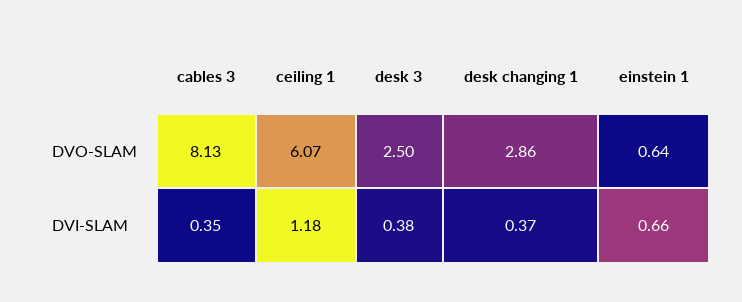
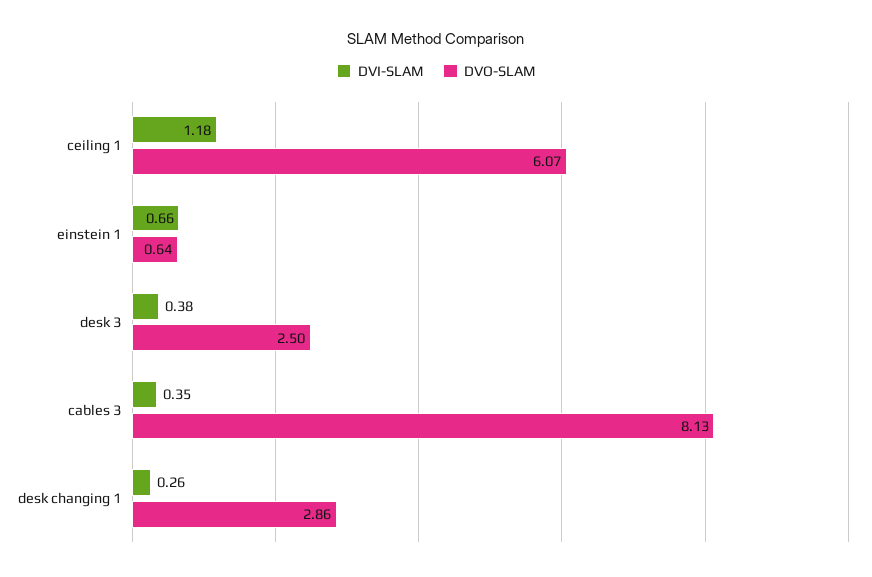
DVI-SLAM, desk changing 1: 0.37 -> 0.26

